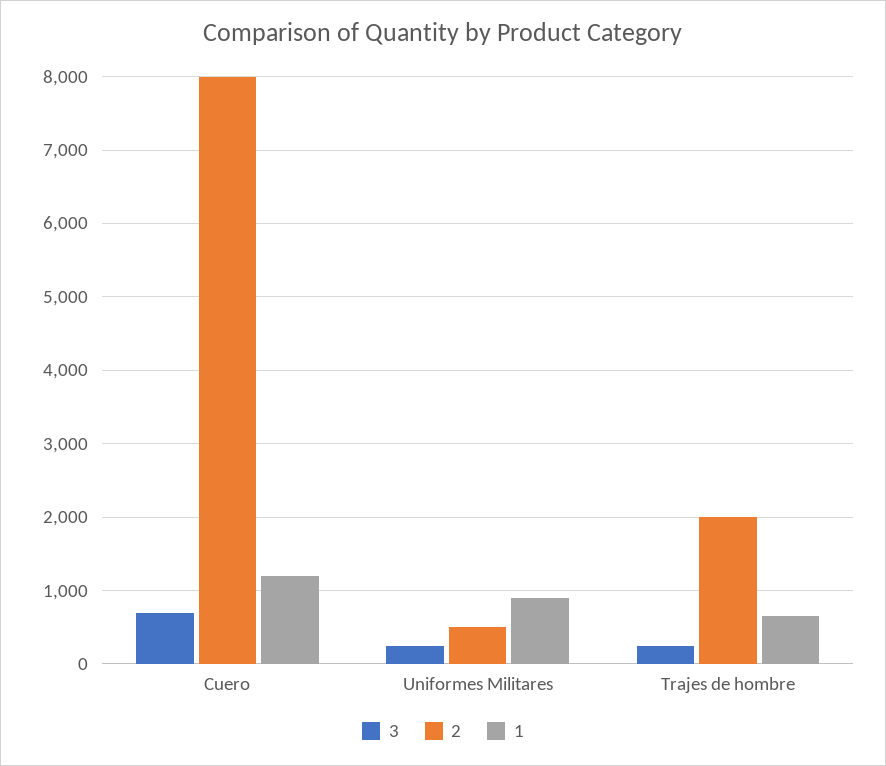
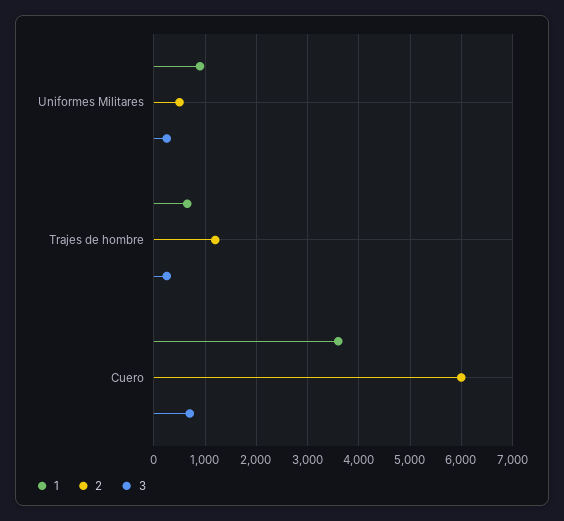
2, Cuero: 8000 -> 6000
1, Cuero: 1200 -> 3600
2, Trajes de hombre: 2000 -> 1200

